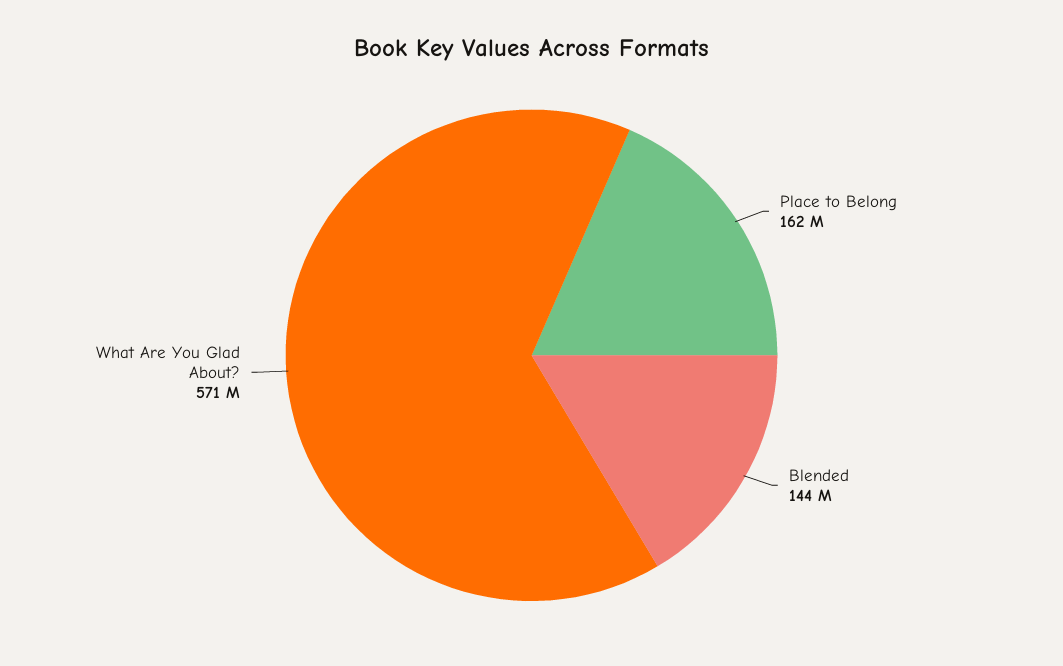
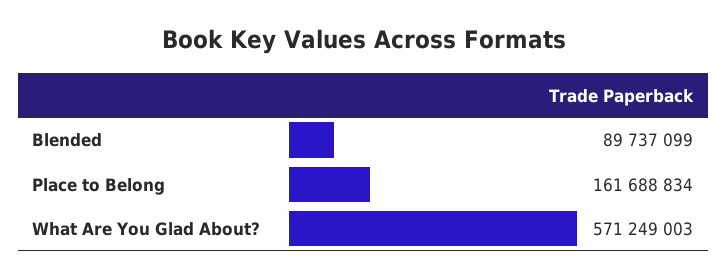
Blended: 144000000 -> 89737099

